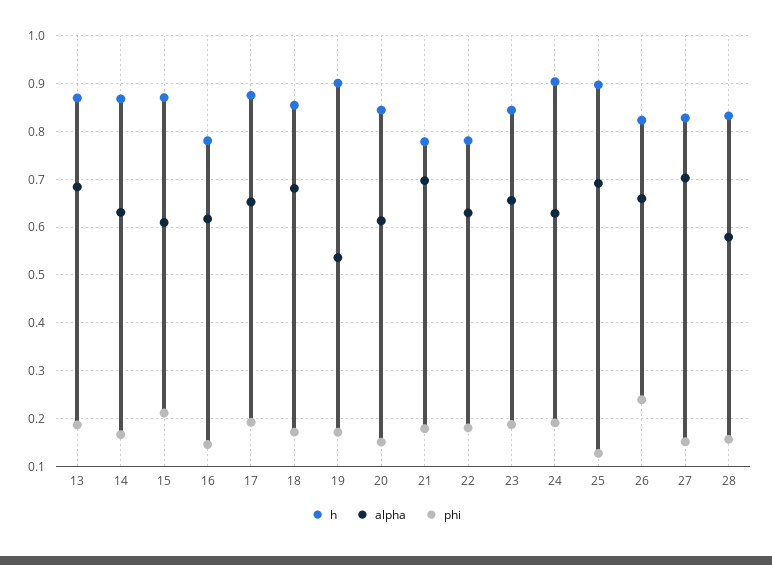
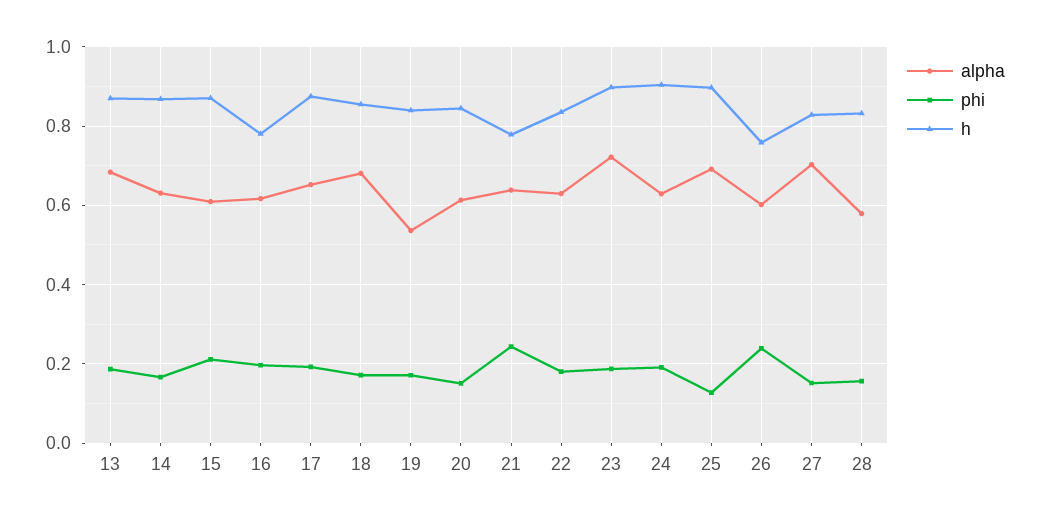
phi, 16: 0.14 -> 0.2
h, 19: 0.9 -> 0.84
alpha, 21: 0.7 -> 0.64
phi, 21: 0.18 -> 0.24
h, 22: 0.78 -> 0.84
h, 23: 0.84 -> 0.9
alpha, 23: 0.66 -> 0.72
h, 26: 0.82 -> 0.76
alpha, 26: 0.66 -> 0.6

